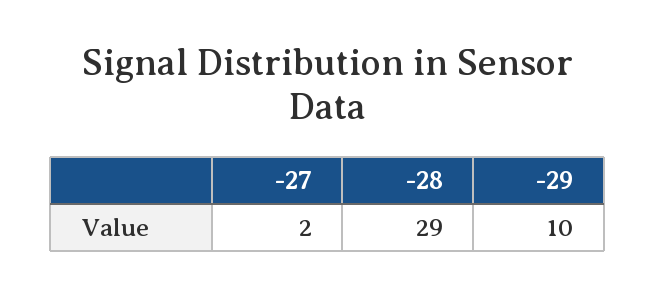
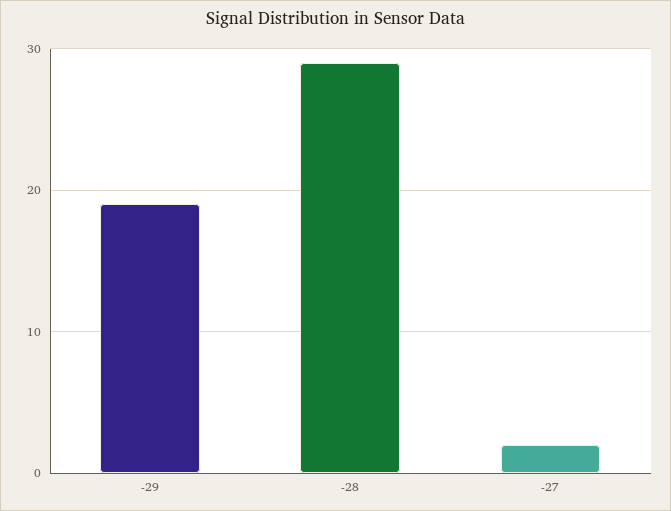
-29: 10 -> 19

